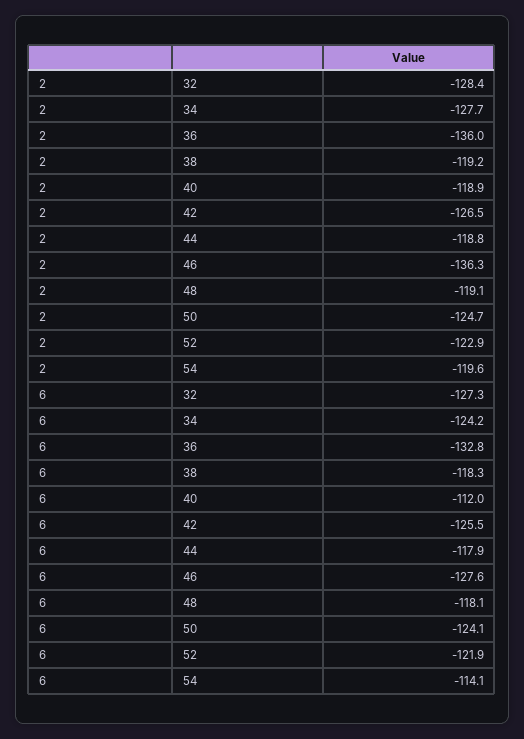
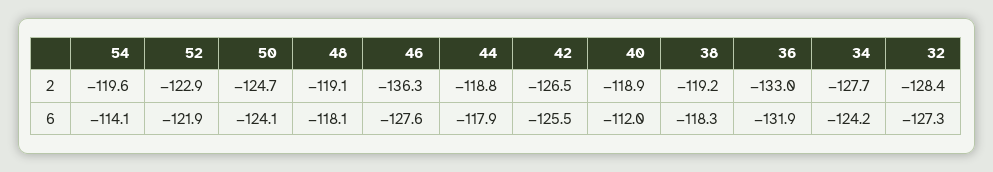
2, 36: -136 -> -133
6, 36: -132.8 -> -131.9

